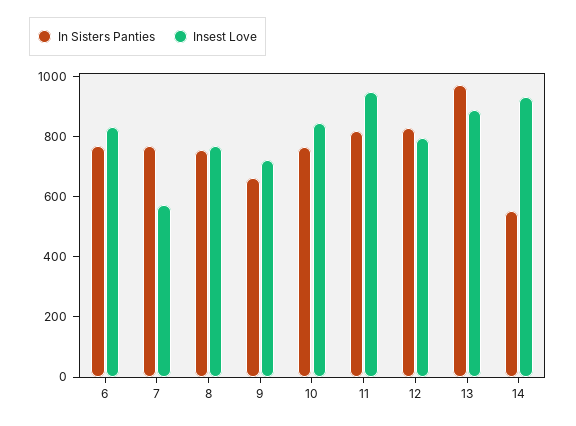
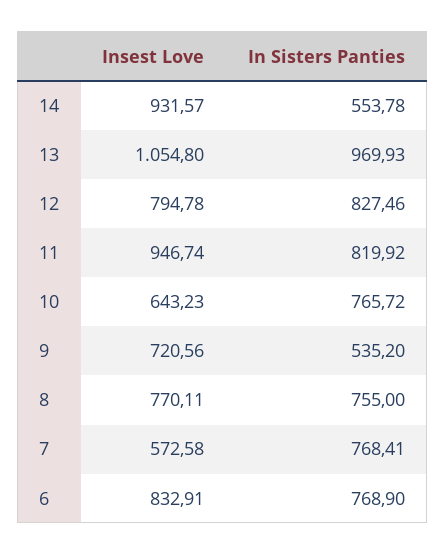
In Sisters Panties, 9: 650 -> 535.2
Insest Love, 10: 850 -> 643.23
Insest Love, 13: 900 -> 1054.8

